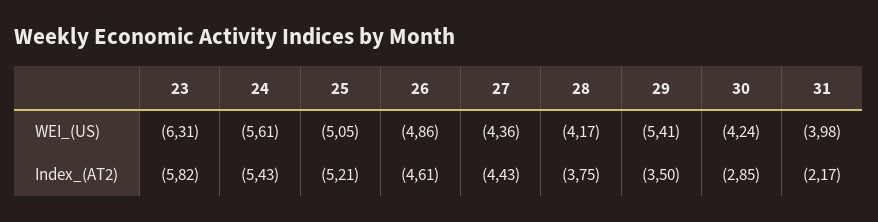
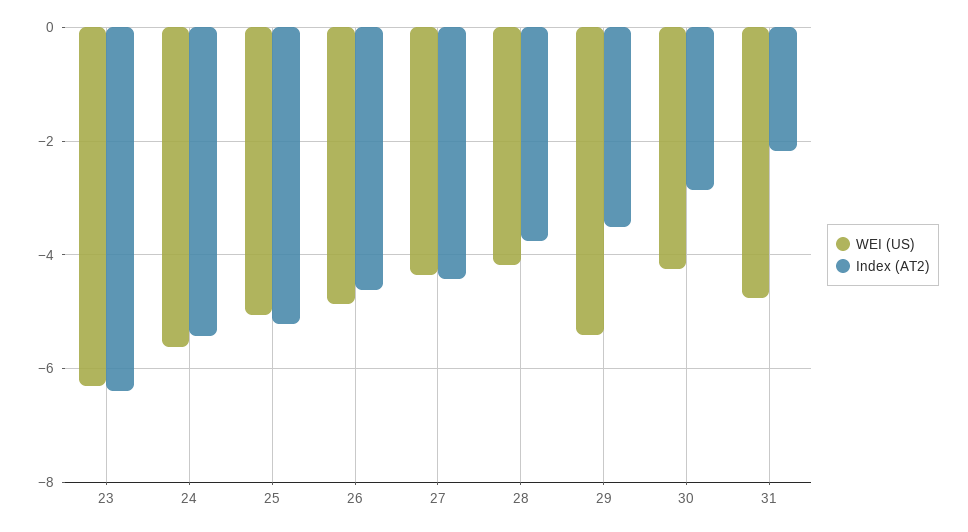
WEI_(US), 31: -3.98 -> -4.8
Index_(AT2), 23: -5.82 -> -6.4

